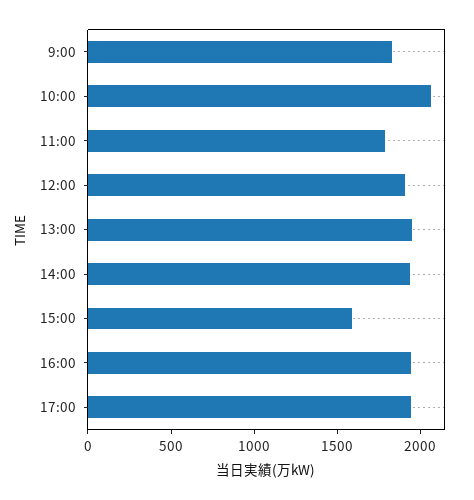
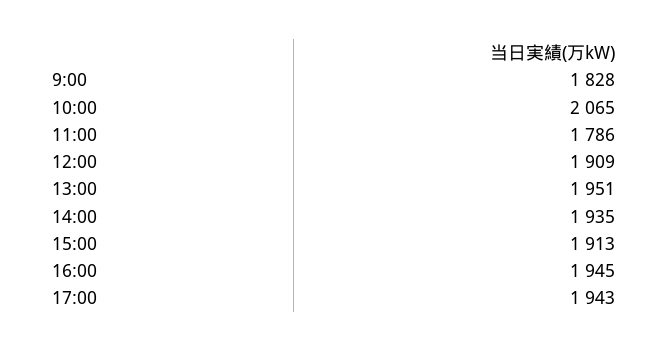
15:00: 1600 -> 1913

